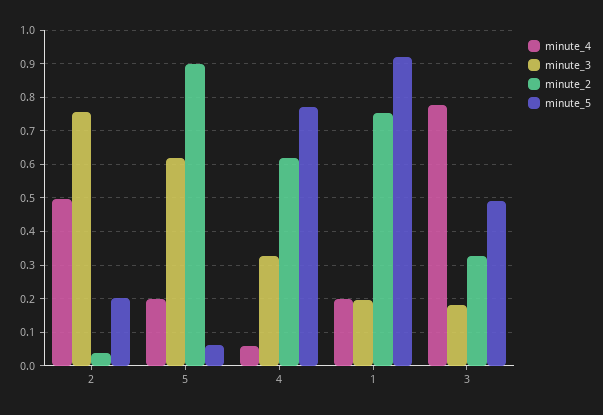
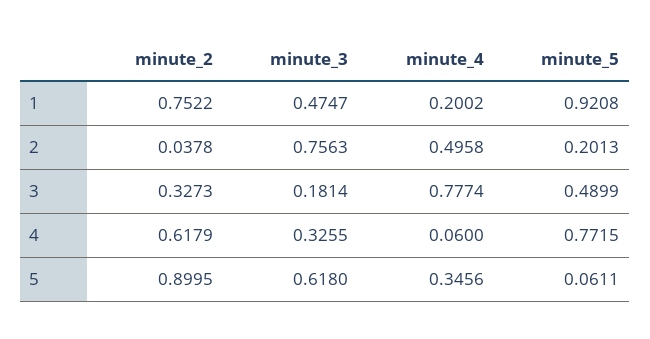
minute_4, 5: 0.2 -> 0.3456
minute_3, 1: 0.2 -> 0.4747

